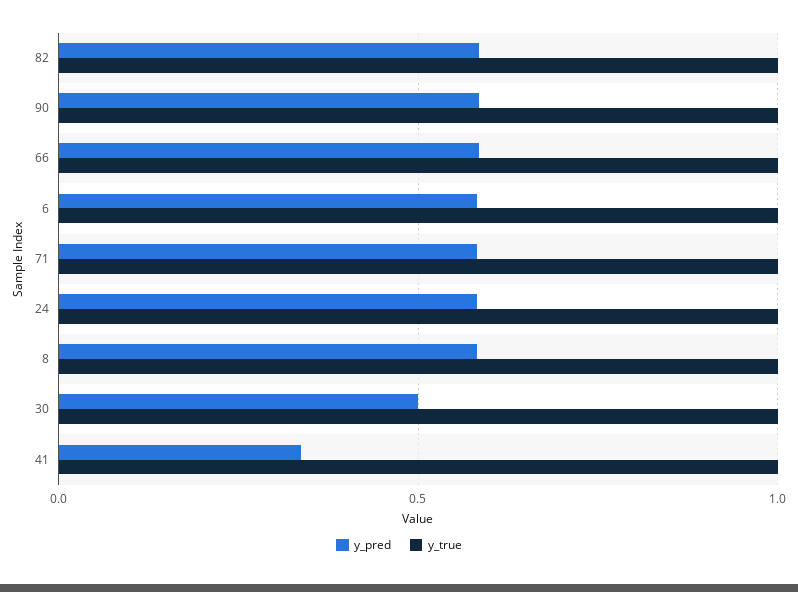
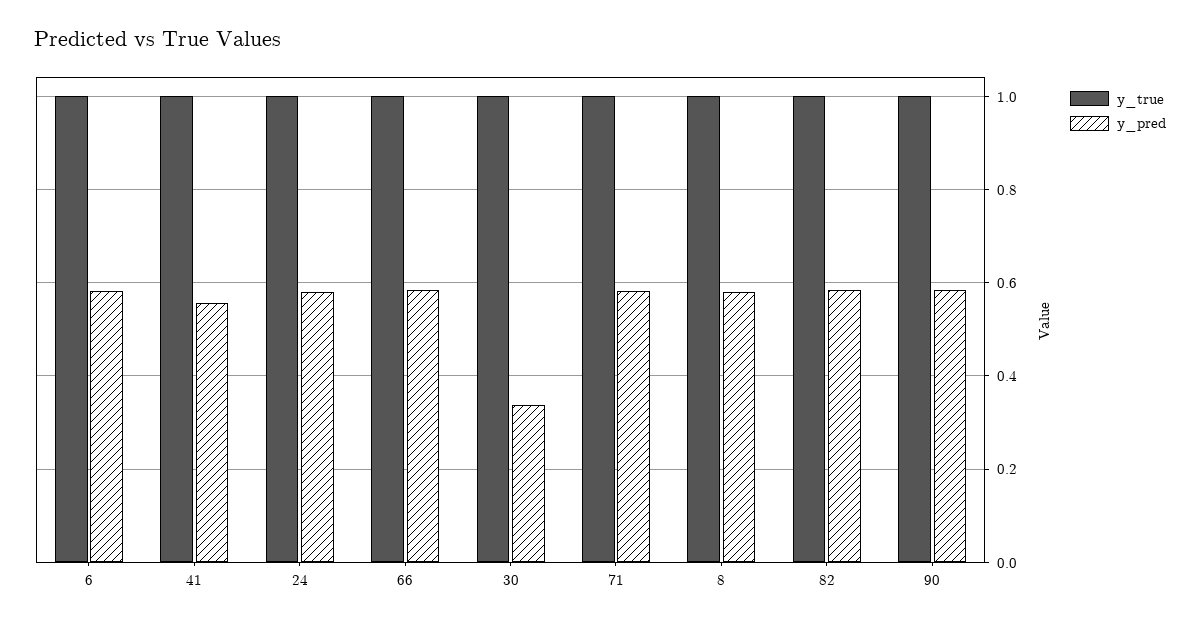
y_pred, 30: 0.5 -> 0.34
y_pred, 41: 0.35 -> 0.56

